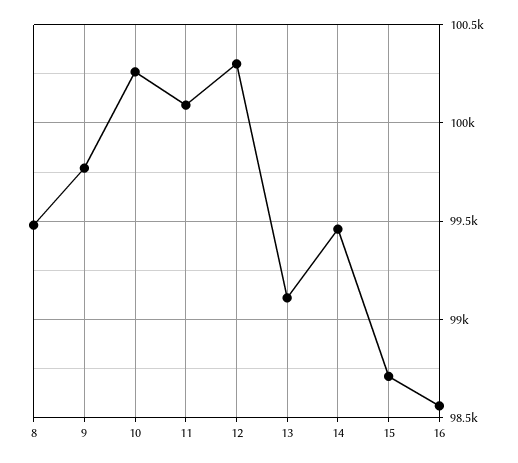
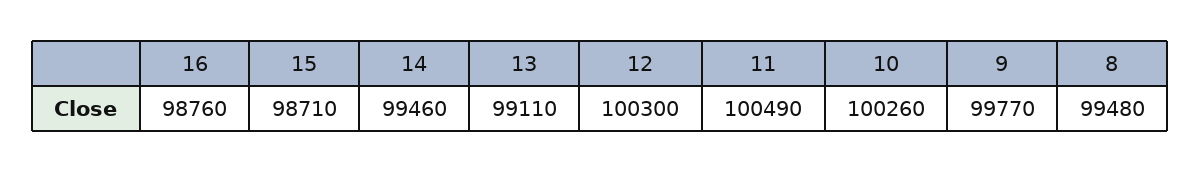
11: 100100 -> 100490
16: 98550 -> 98760

